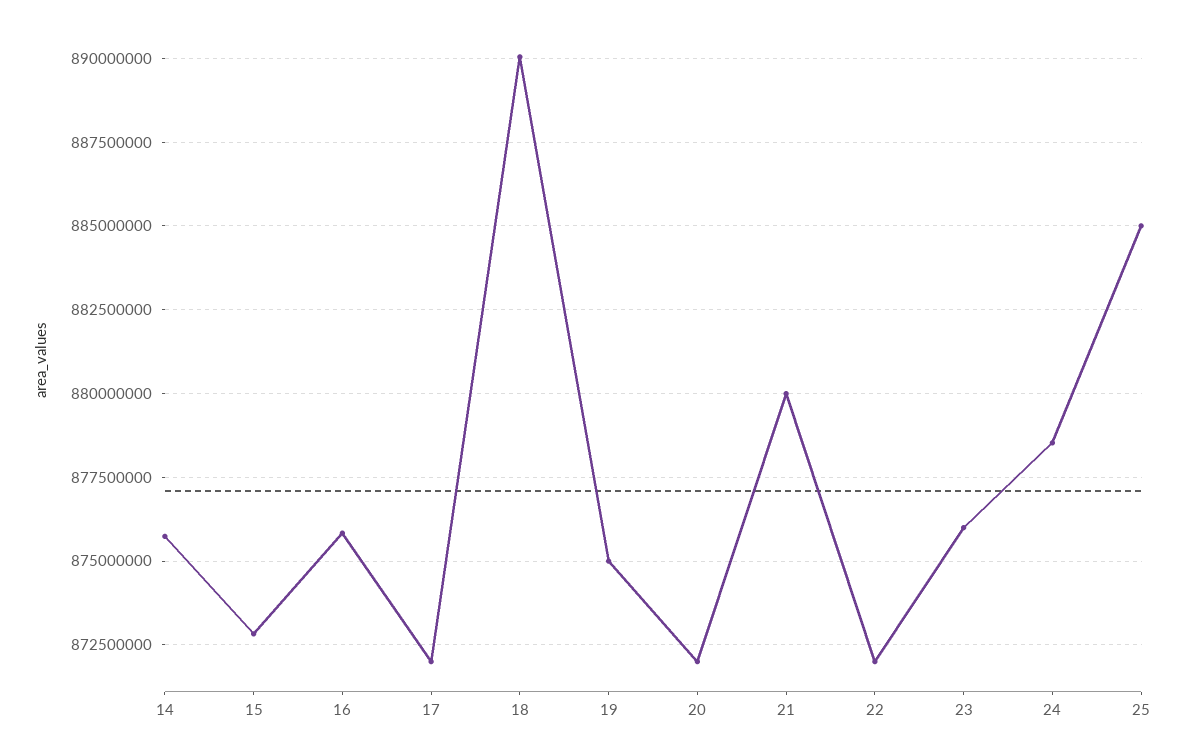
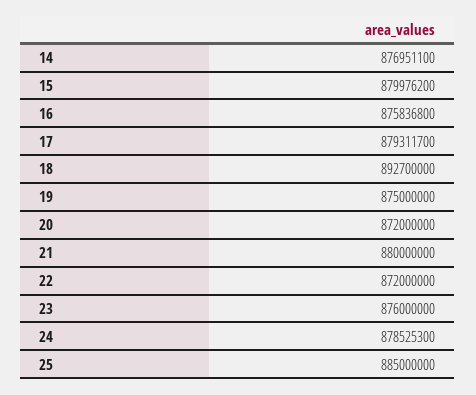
14: 875750000 -> 876951100
15: 872750000 -> 879976200
17: 872000000 -> 879311700
18: 890000000 -> 892700000

